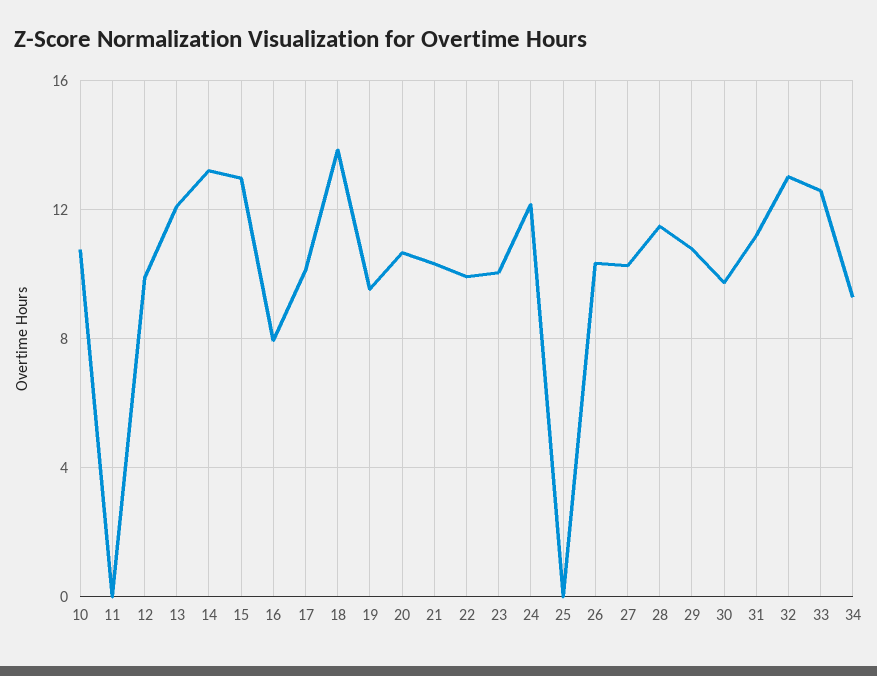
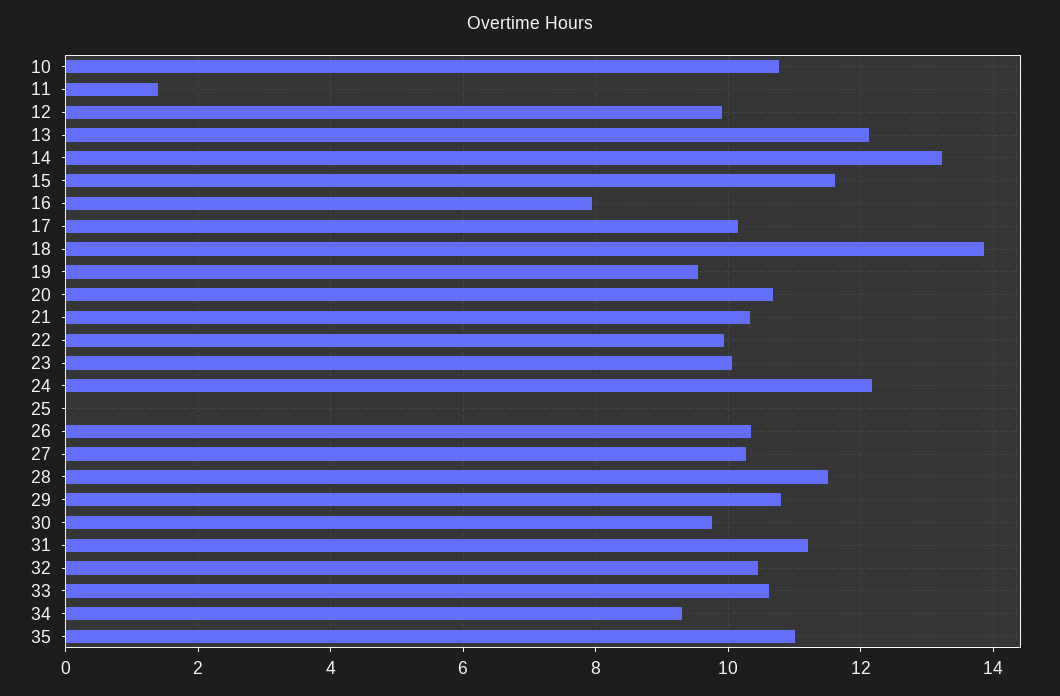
11: 0 -> 1.4
15: 13 -> 11.6
32: 13 -> 10.4
33: 12.5 -> 10.6
35: none -> 11

